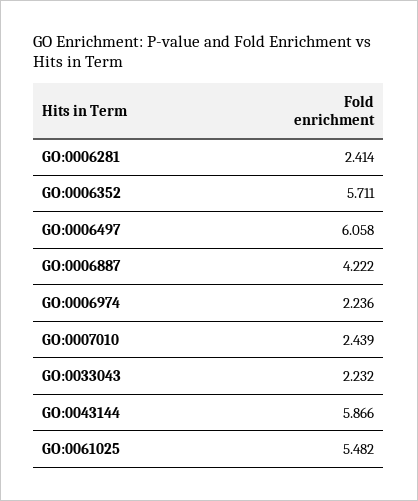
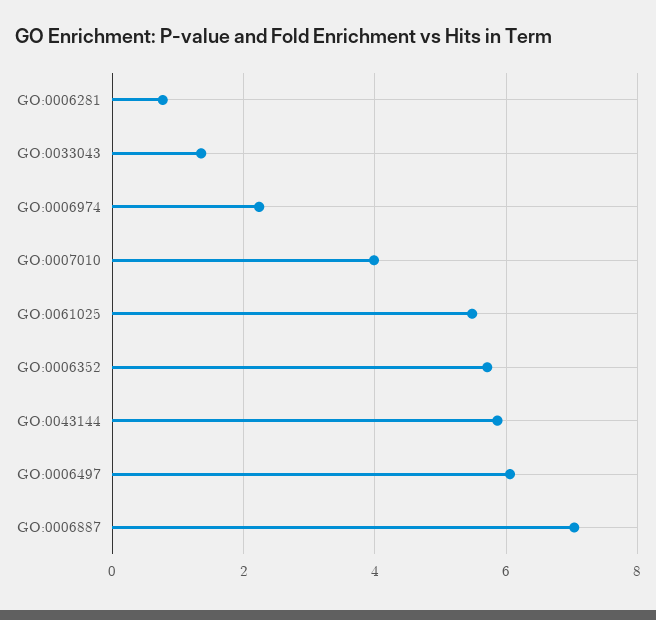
GO:0006281: 2.414 -> 0.8
GO:0006887: 4.222 -> 7
GO:0007010: 2.439 -> 4
GO:0033043: 2.232 -> 1.4

